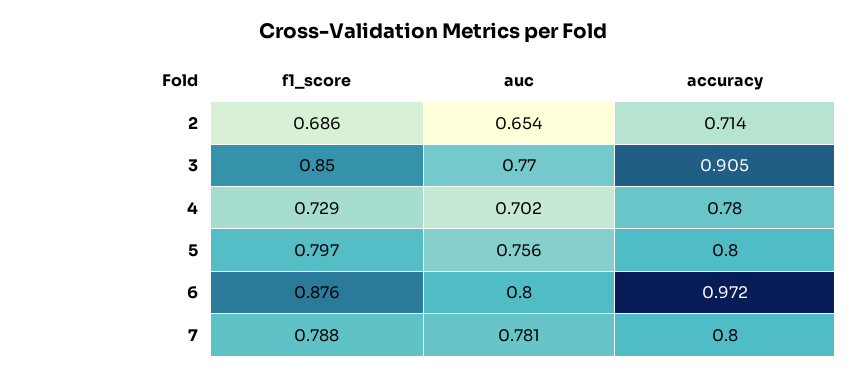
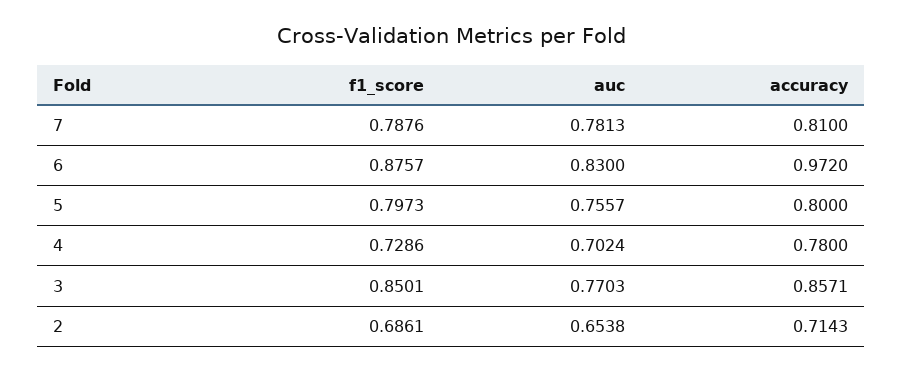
accuracy, 3: 0.905 -> 0.8571
auc, 6: 0.8 -> 0.83
accuracy, 7: 0.8 -> 0.81

